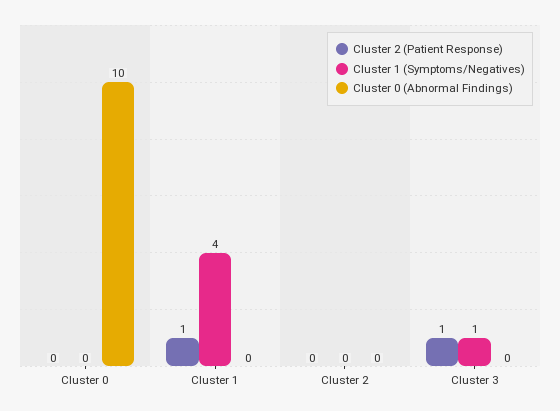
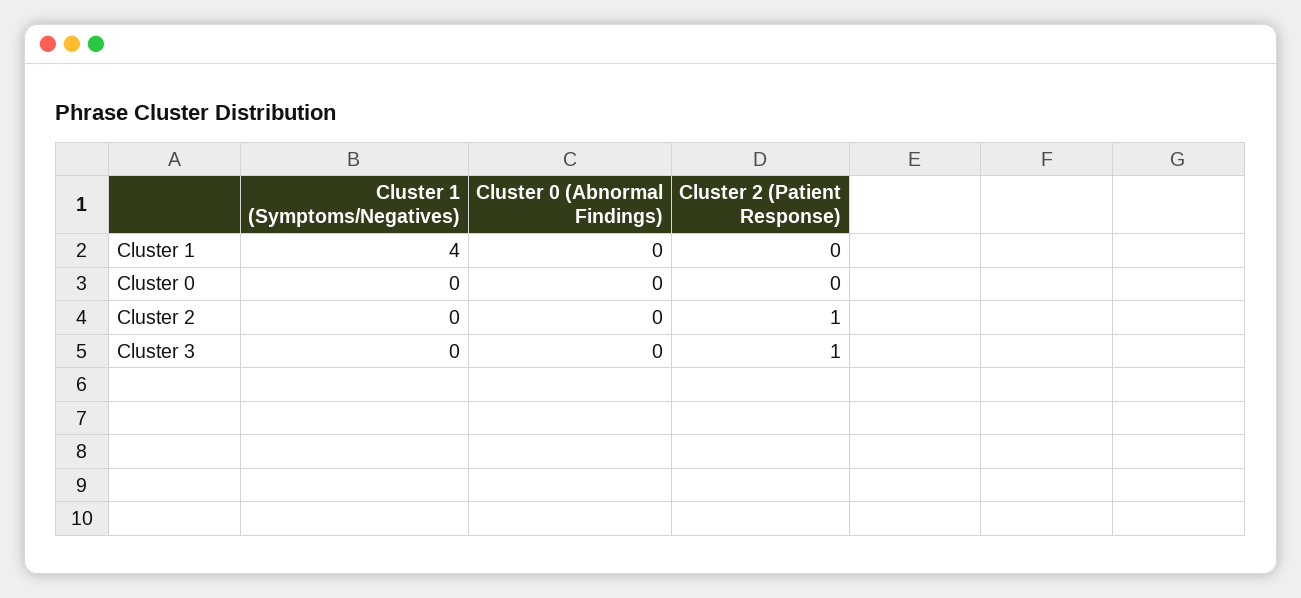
Cluster 0 (Abnormal Findings), Cluster 0: 10 -> 0
Cluster 2 (Patient Response), Cluster 1: 1 -> 0
Cluster 2 (Patient Response), Cluster 2: 0 -> 1
Cluster 1 (Symptoms/Negatives), Cluster 3: 1 -> 0

